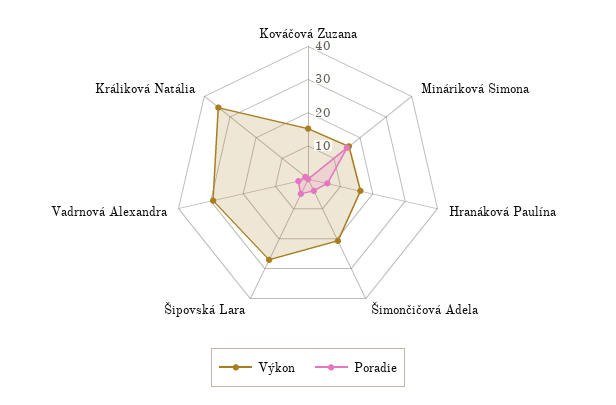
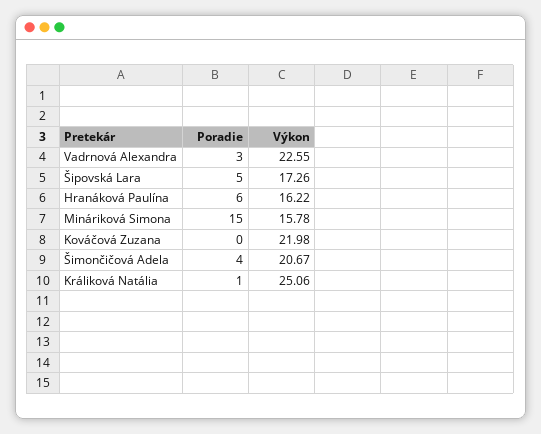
Výkon, Kováčová Zuzana: 15 -> 21.98
Výkon, Šipovská Lara: 27.5 -> 17.26
Výkon, Vadrnová Alexandra: 30 -> 22.55
Výkon, Králiková Natália: 35 -> 25.06

